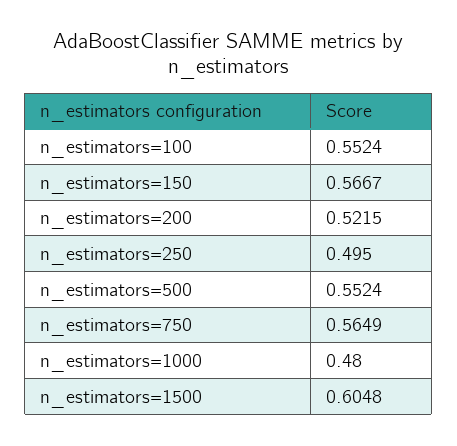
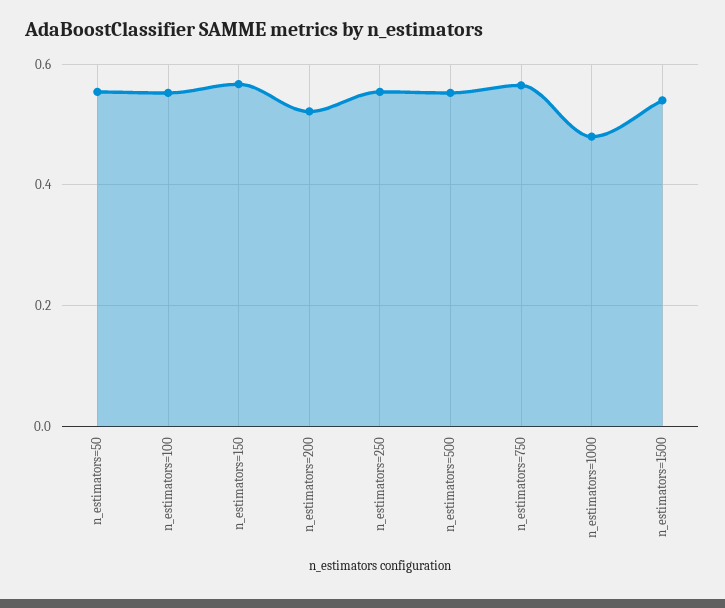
n_estimators=250: 0.495 -> 0.56
n_estimators=1500: 0.6048 -> 0.54
n_estimators=50: none -> 0.56

